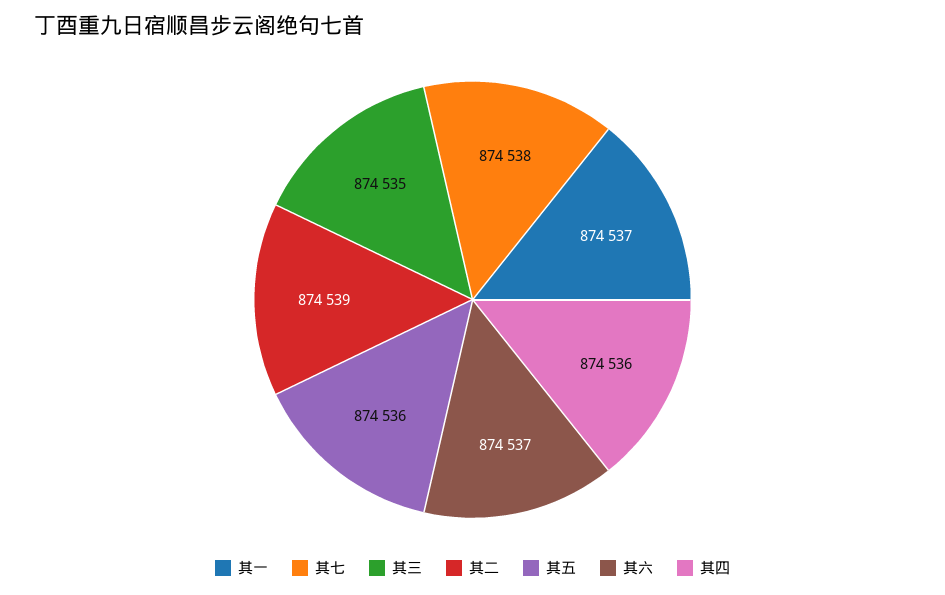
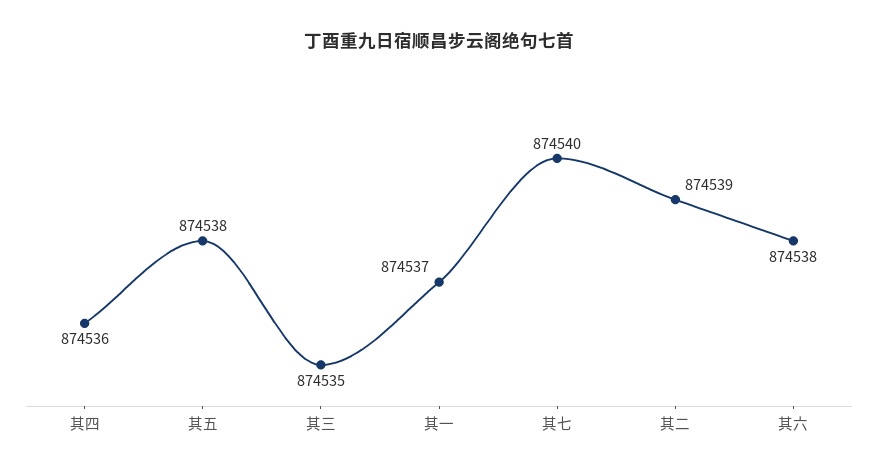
其七: 874538 -> 874540
其五: 874536 -> 874538
其六: 874537 -> 874538

